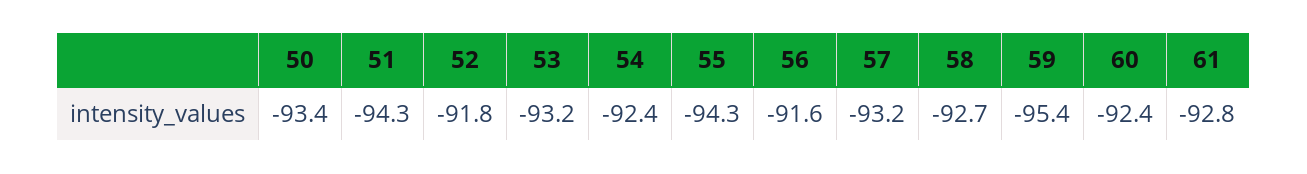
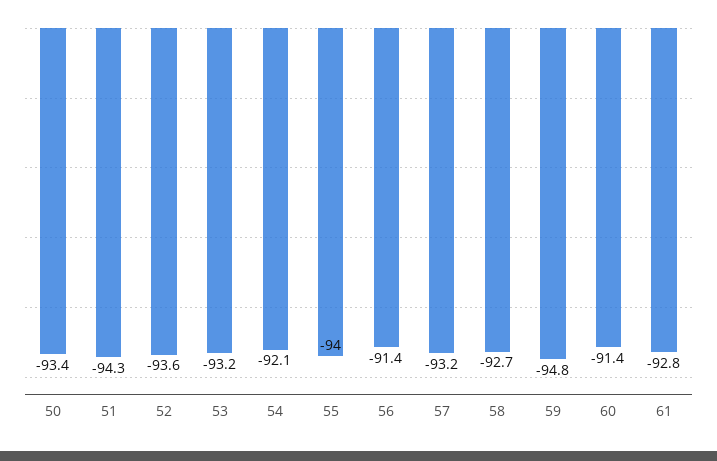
52: -91.8 -> -93.6
54: -92.4 -> -92.1
55: -94.3 -> -94
56: -91.6 -> -91.4
59: -95.4 -> -94.8
60: -92.4 -> -91.4

